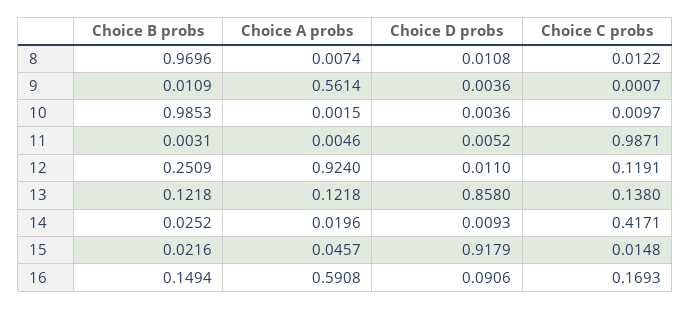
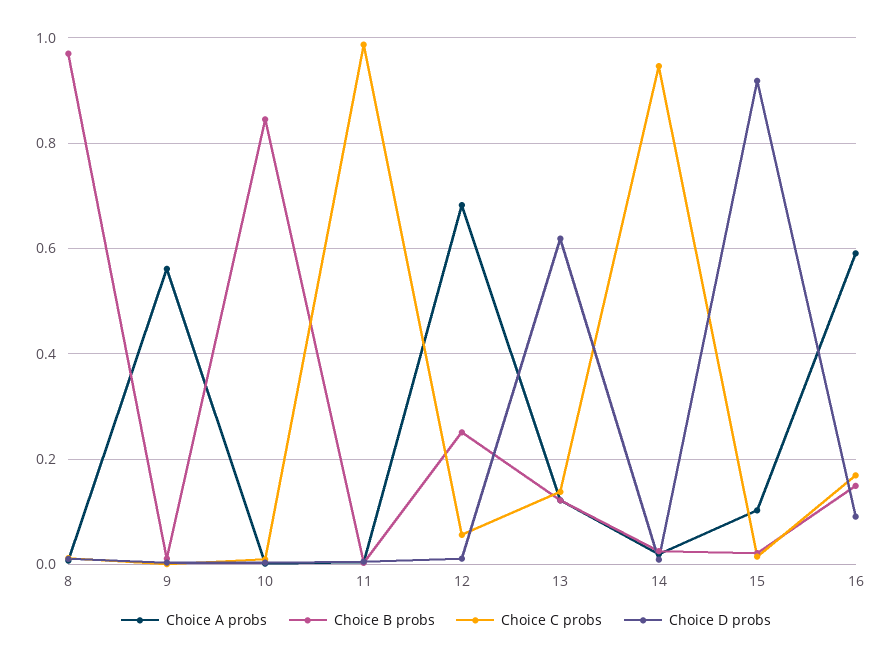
Choice B probs, 10: 0.9853 -> 0.84
Choice A probs, 12: 0.924 -> 0.68
Choice C probs, 12: 0.1191 -> 0.06
Choice D probs, 13: 0.858 -> 0.62
Choice C probs, 14: 0.4171 -> 0.94
Choice A probs, 15: 0.0457 -> 0.1

